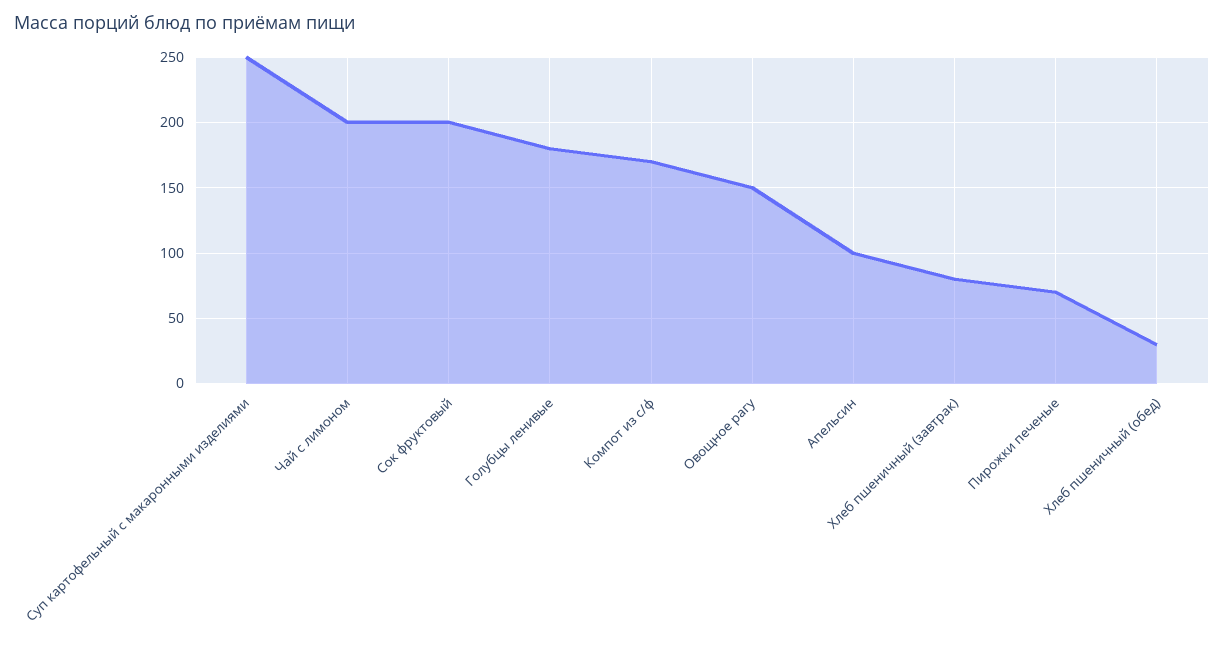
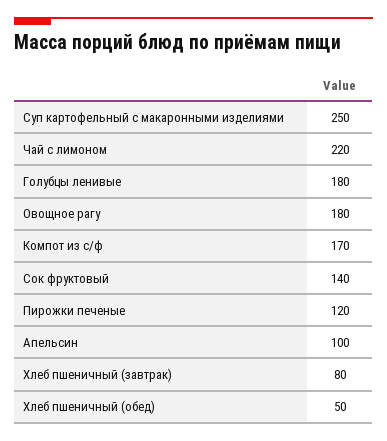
Чай с лимоном: 200 -> 220
Сок фруктовый: 200 -> 140
Овощное рагу: 150 -> 180
Пирожки печеные: 70 -> 120
Хлеб пшеничный (обед): 30 -> 50

